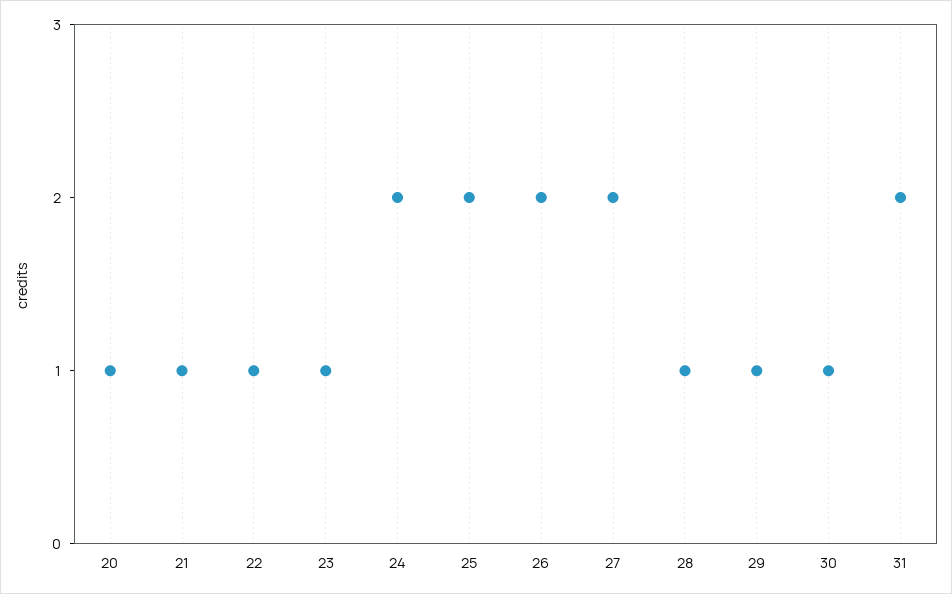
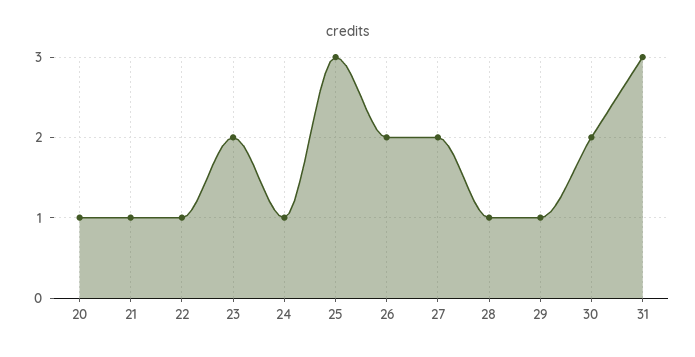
23: 1 -> 2
24: 2 -> 1
25: 2 -> 3
30: 1 -> 2
31: 2 -> 3

